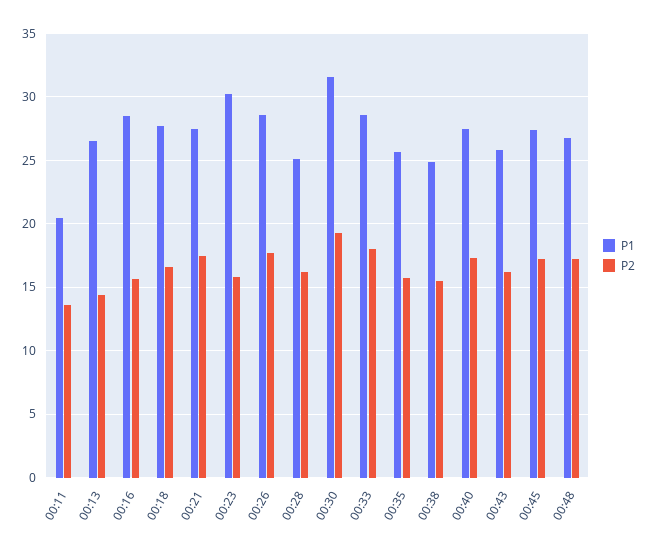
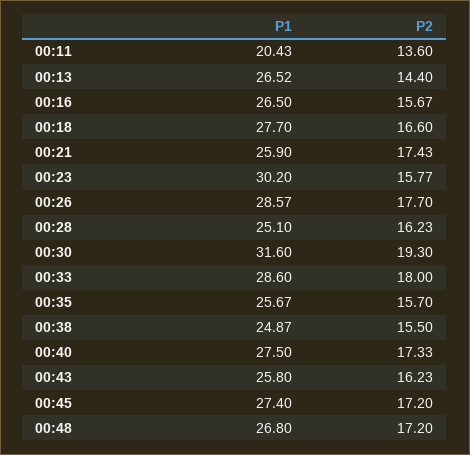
P1, 00:16: 28.5 -> 26.5
P1, 00:21: 27.5 -> 25.9

